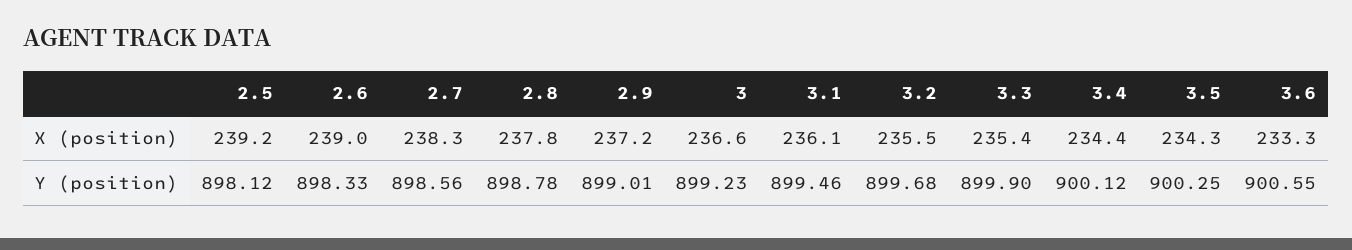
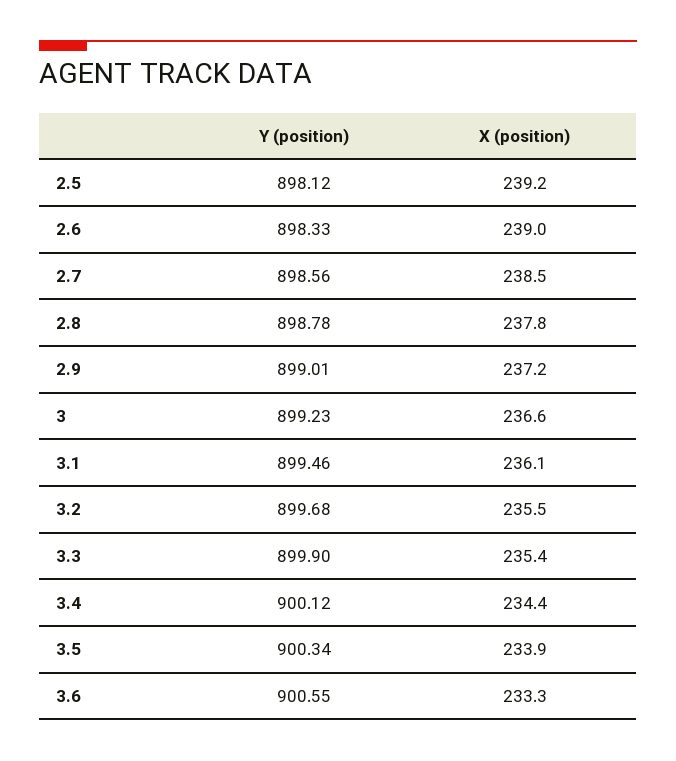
2.7, X (position): 238.3 -> 238.5
3.5, X (position): 234.3 -> 233.9
3.5, Y (position): 900.25 -> 900.34

